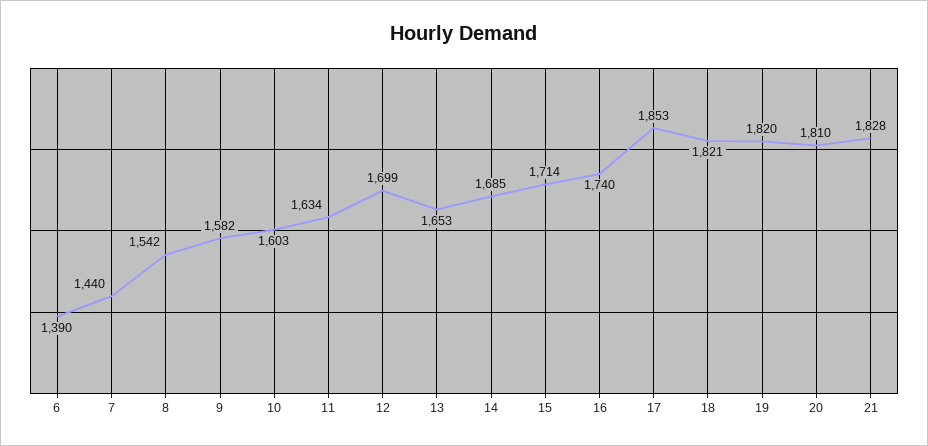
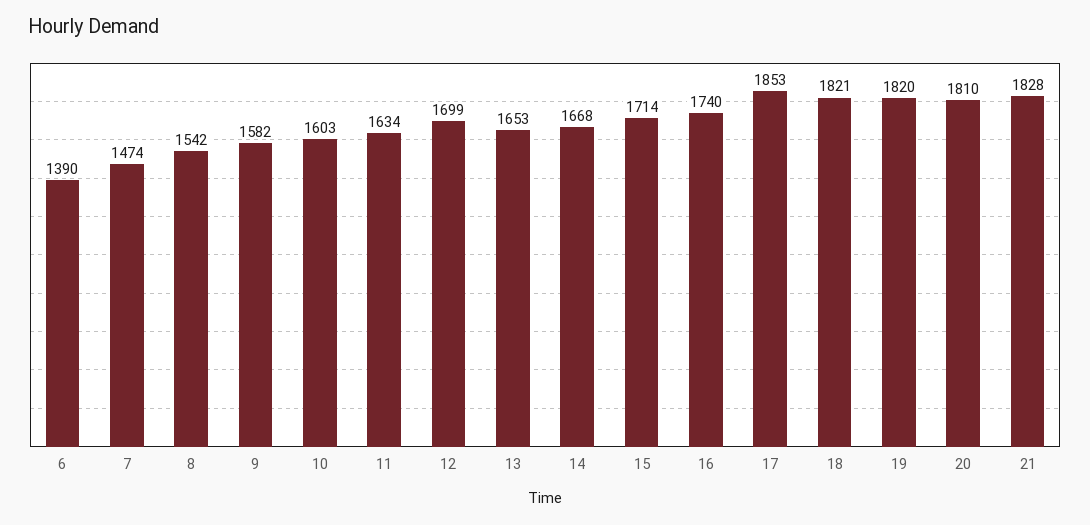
7: 1440 -> 1474
14: 1685 -> 1668

